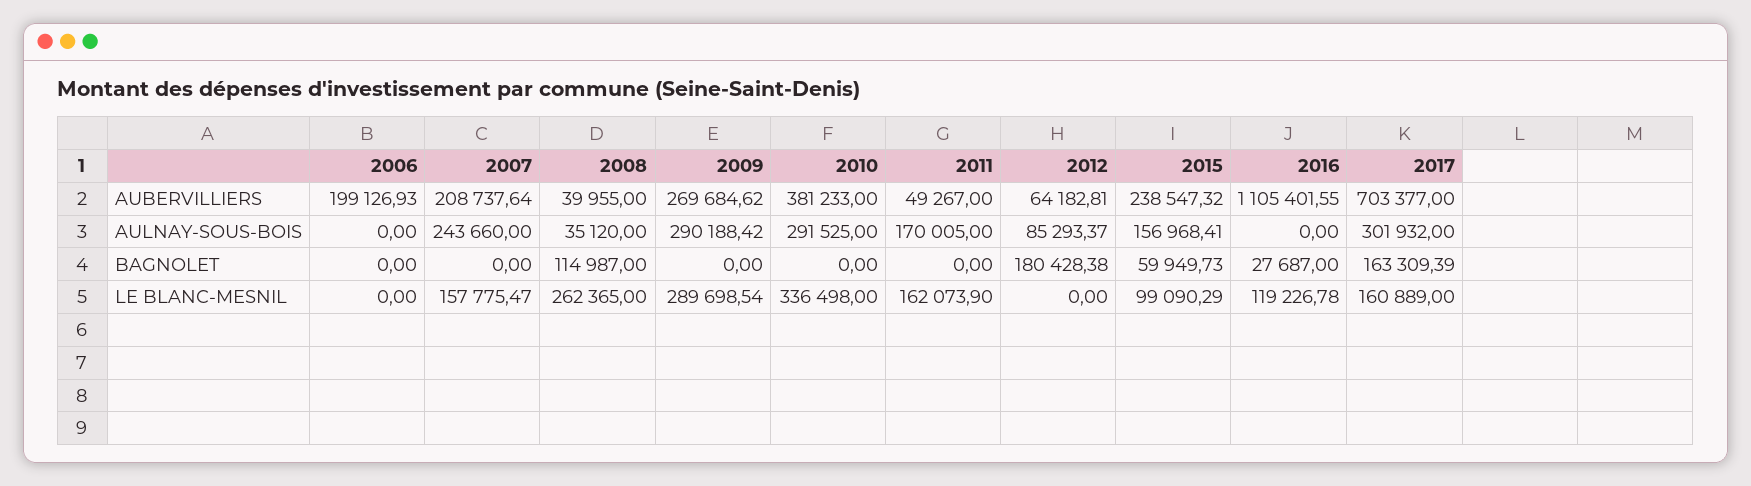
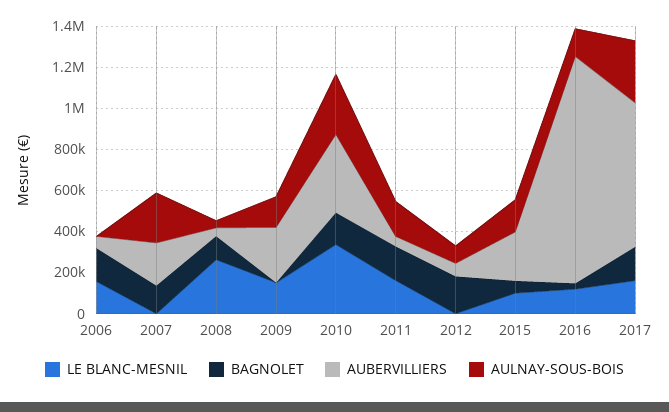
AUBERVILLIERS, 2006: 199126.93 -> 50000
AULNAY-SOUS-BOIS, 2009: 290188.42 -> 150000
AULNAY-SOUS-BOIS, 2016: 0 -> 150000
BAGNOLET, 2006: 0 -> 150000
BAGNOLET, 2007: 0 -> 150000
BAGNOLET, 2010: 0 -> 150000
BAGNOLET, 2011: 0 -> 150000
LE BLANC-MESNIL, 2006: 0 -> 150000
LE BLANC-MESNIL, 2007: 157775.47 -> 0
LE BLANC-MESNIL, 2009: 289698.54 -> 150000

